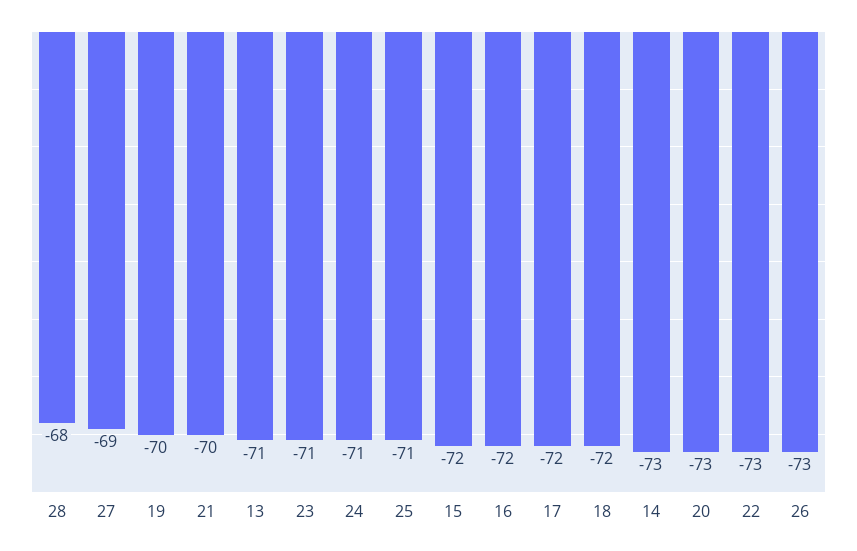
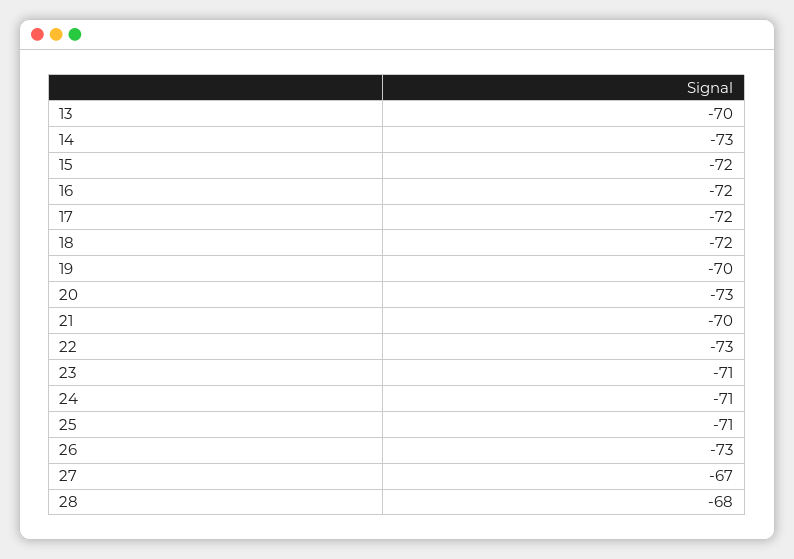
27: -69 -> -67
13: -71 -> -70

